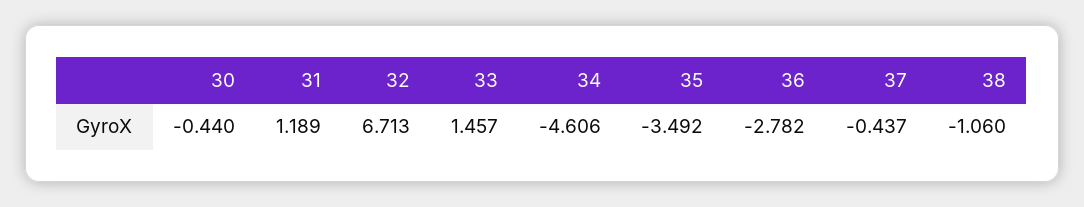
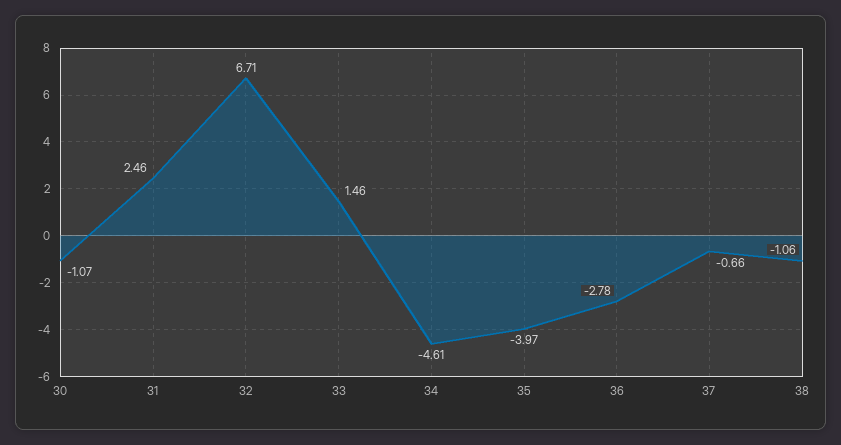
30: -0.44 -> -1.07
31: 1.189 -> 2.46
35: -3.492 -> -3.97
37: -0.437 -> -0.66

